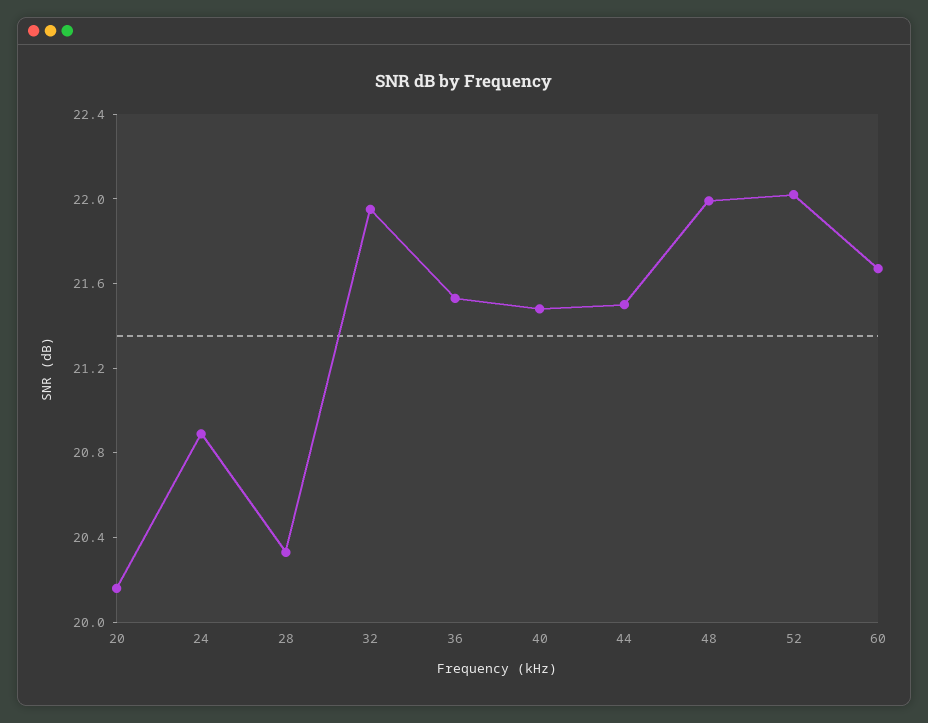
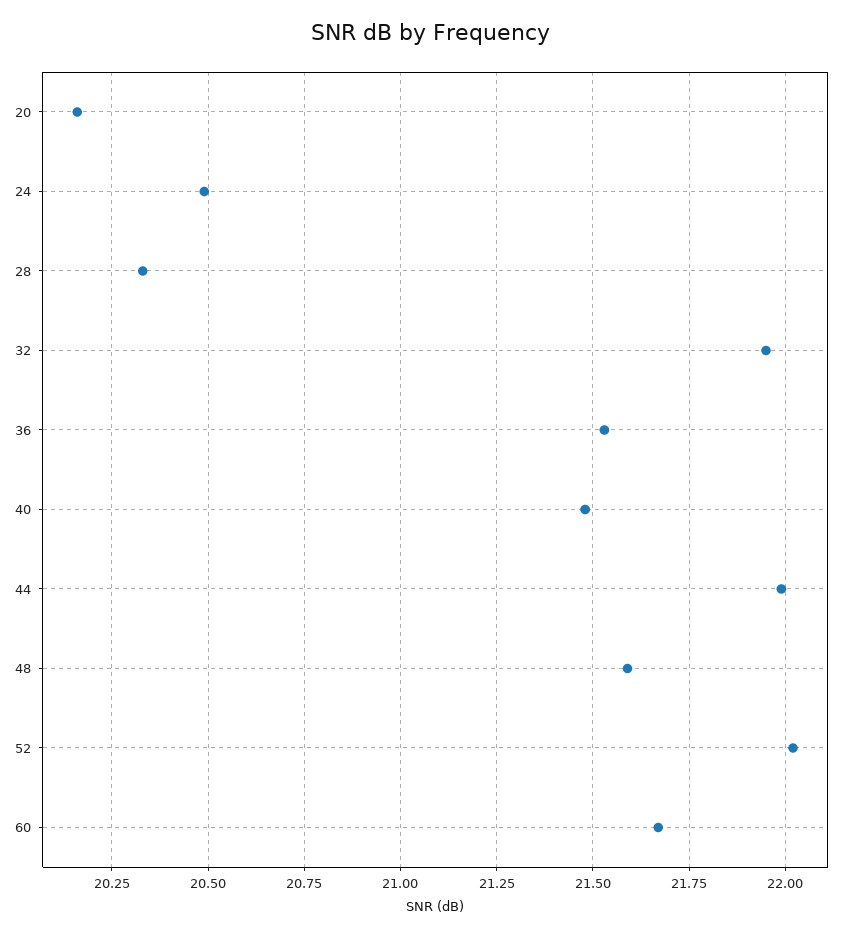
24: 20.9 -> 20.5
44: 21.5 -> 22
48: 22 -> 21.6

